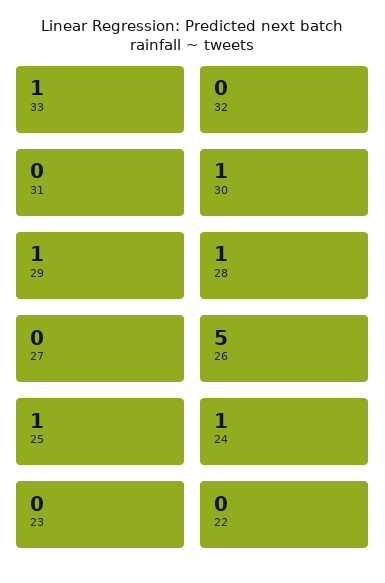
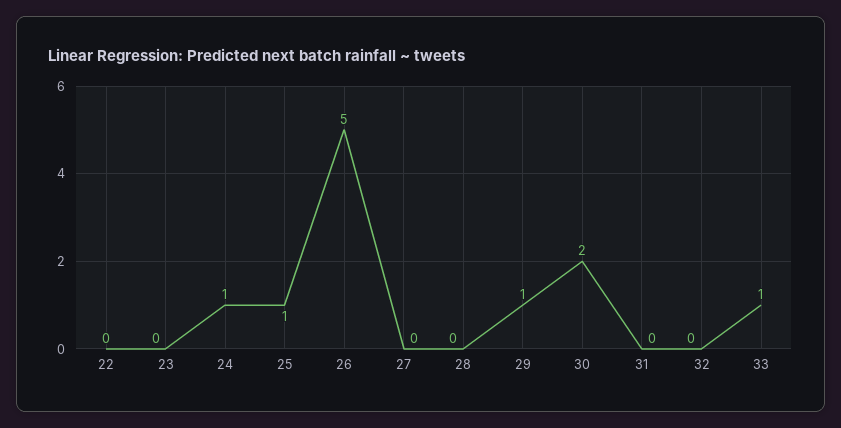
30: 1 -> 2
28: 1 -> 0

